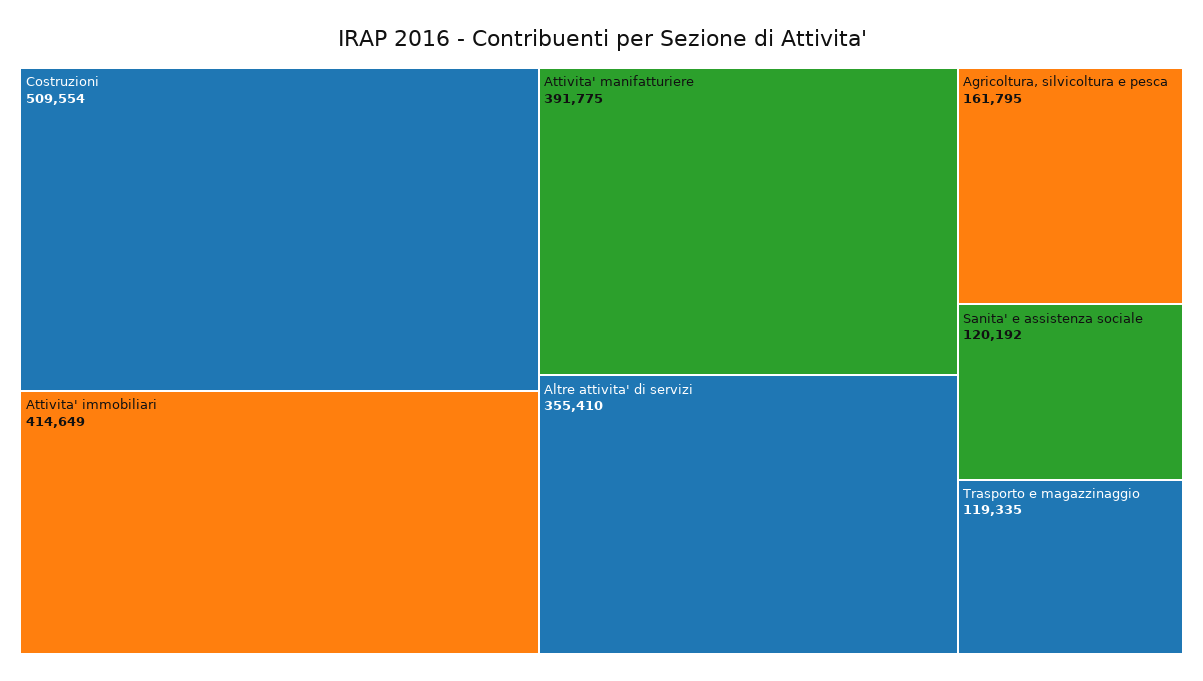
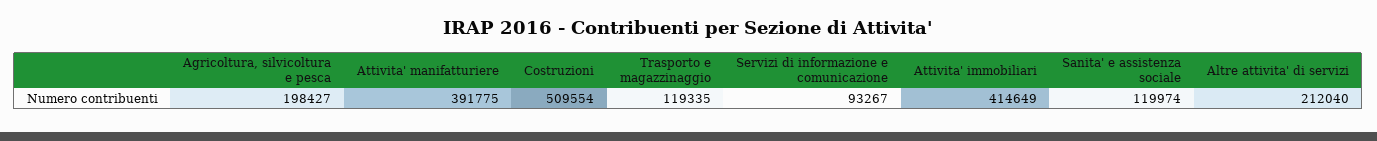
Altre attivita' di servizi: 355410 -> 212040
Agricoltura, silvicoltura e pesca: 161795 -> 198427
Sanita' e assistenza sociale: 120192 -> 119974
Servizi di informazione e comunicazione: none -> 93267

